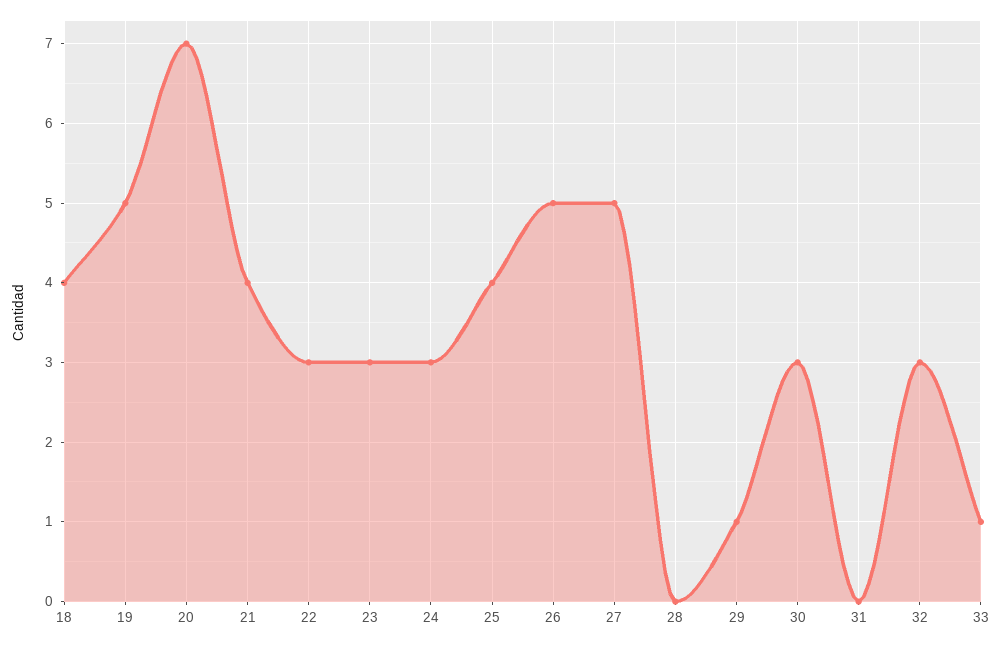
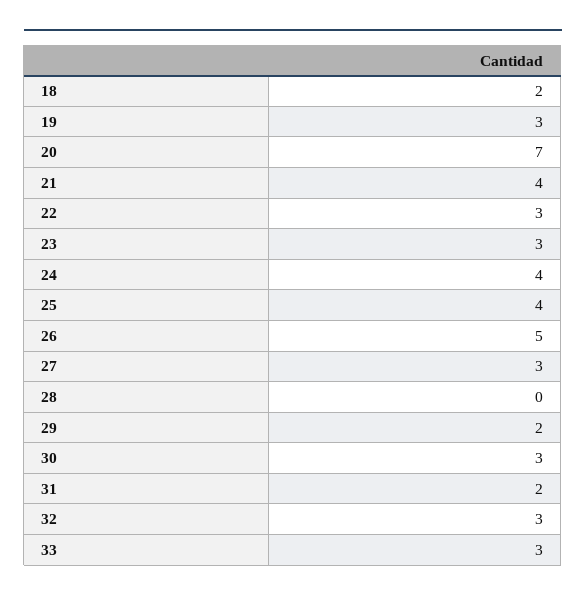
18: 4 -> 2
19: 5 -> 3
24: 3 -> 4
27: 5 -> 3
29: 1 -> 2
31: 0 -> 2
33: 1 -> 3

